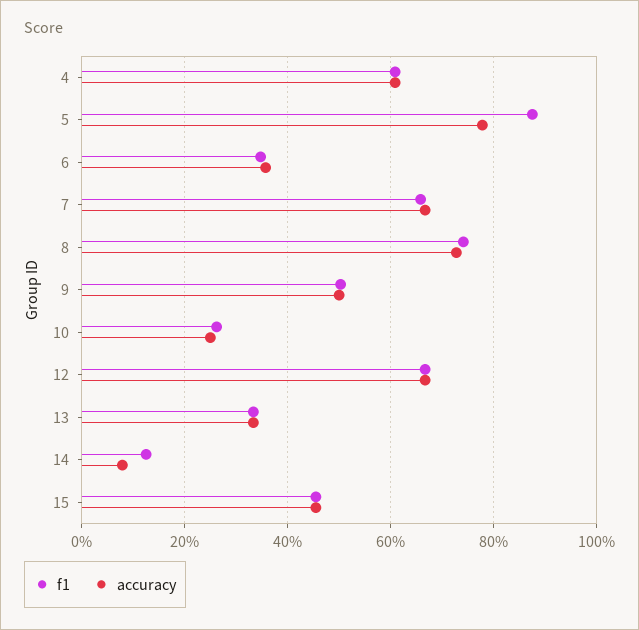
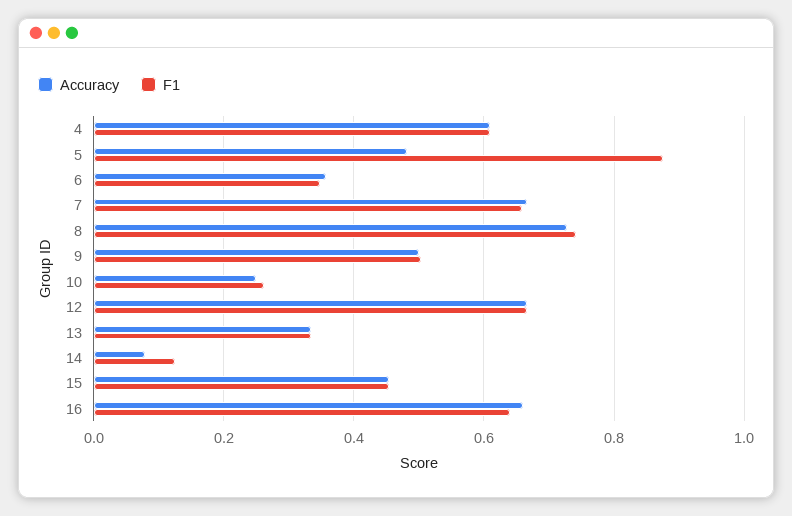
accuracy, 5: 0.78 -> 0.48
accuracy, 16: none -> 0.66
f1, 16: none -> 0.64

